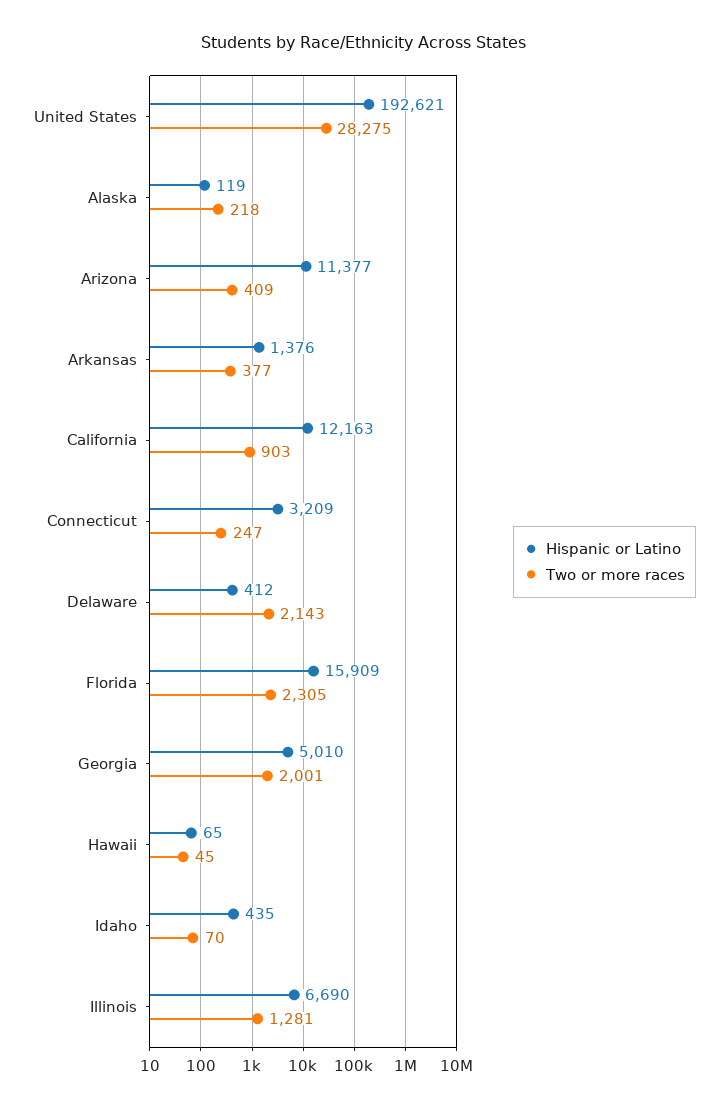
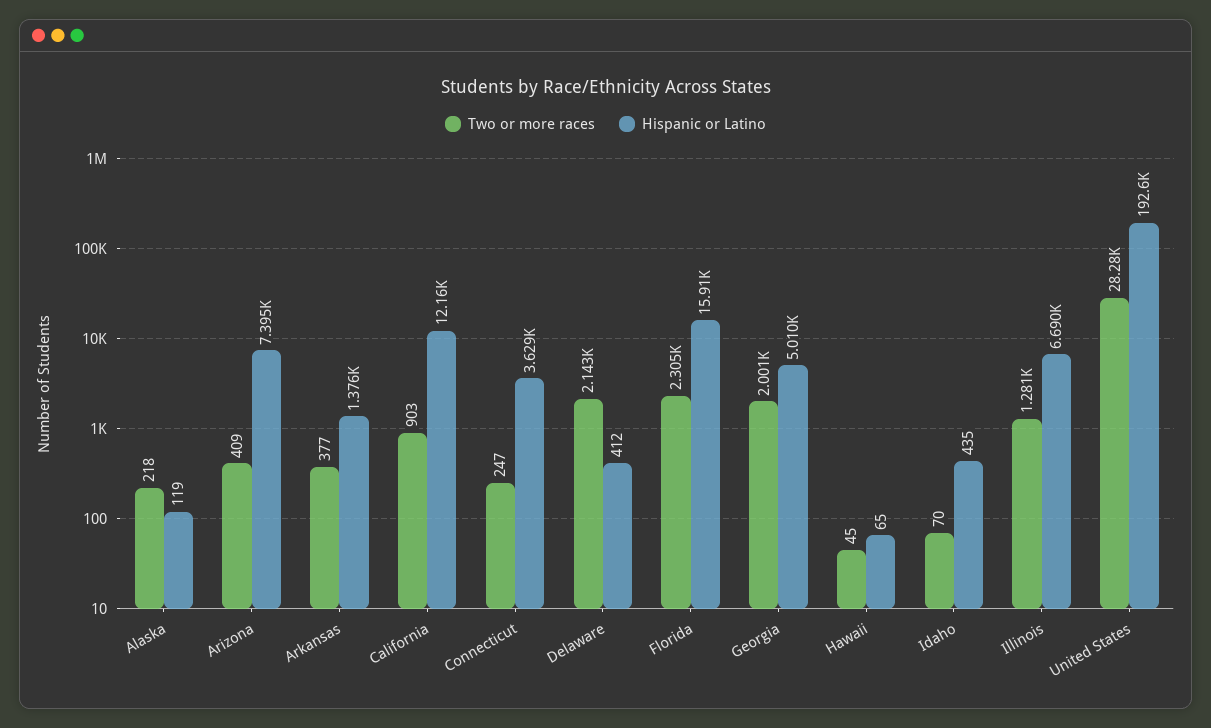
Hispanic or Latino, Arizona: 11377 -> 7395
Hispanic or Latino, Connecticut: 3209 -> 3629

